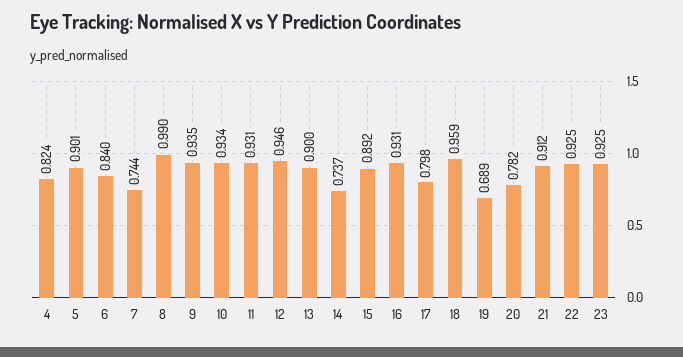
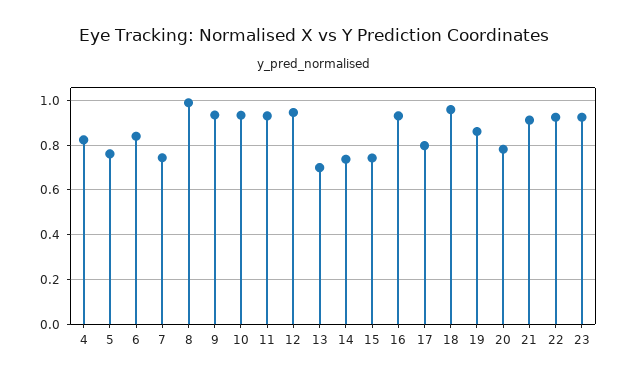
5: 0.901 -> 0.75
13: 0.9 -> 0.7
15: 0.892 -> 0.75
19: 0.689 -> 0.85

